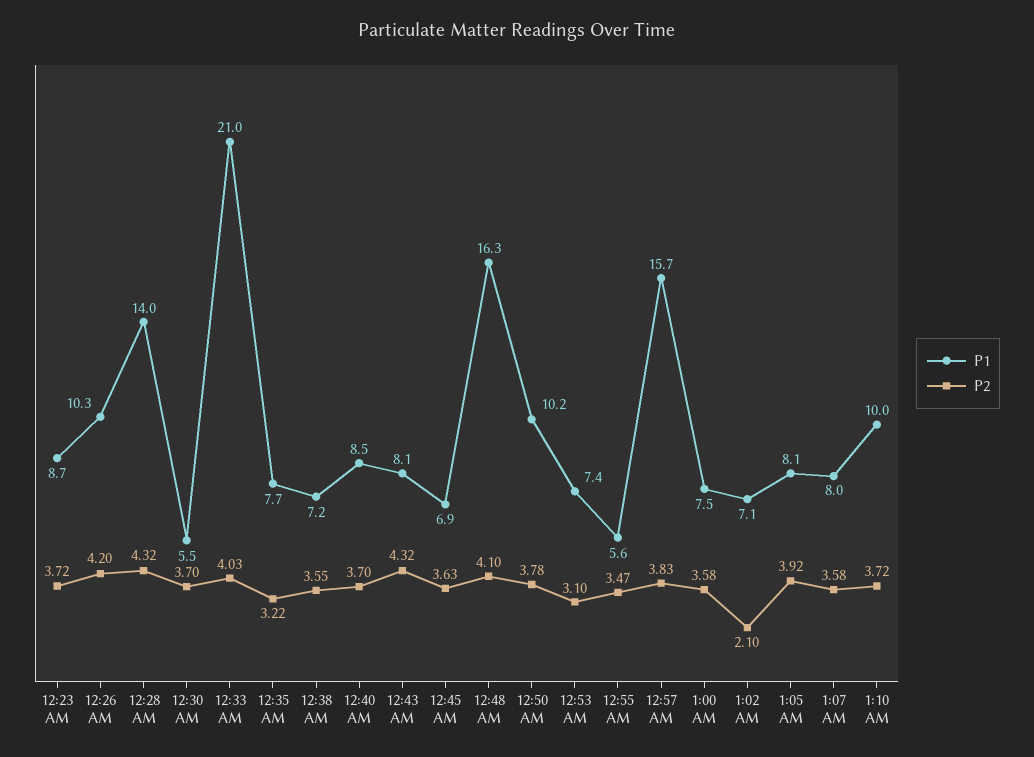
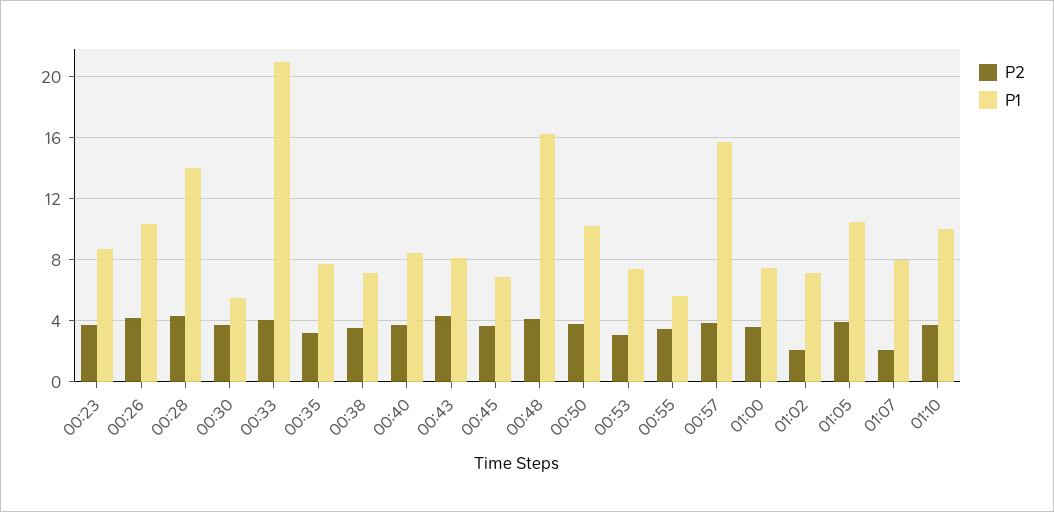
P1, 1:05 AM: 8.1 -> 10.5
P2, 1:07 AM: 3.58 -> 2

